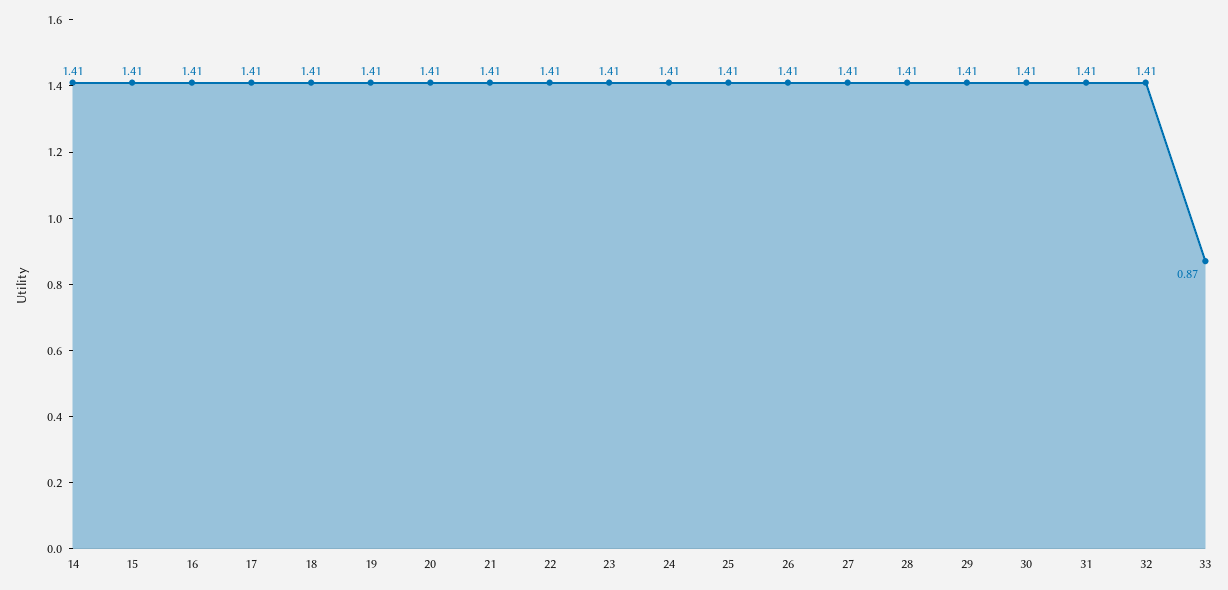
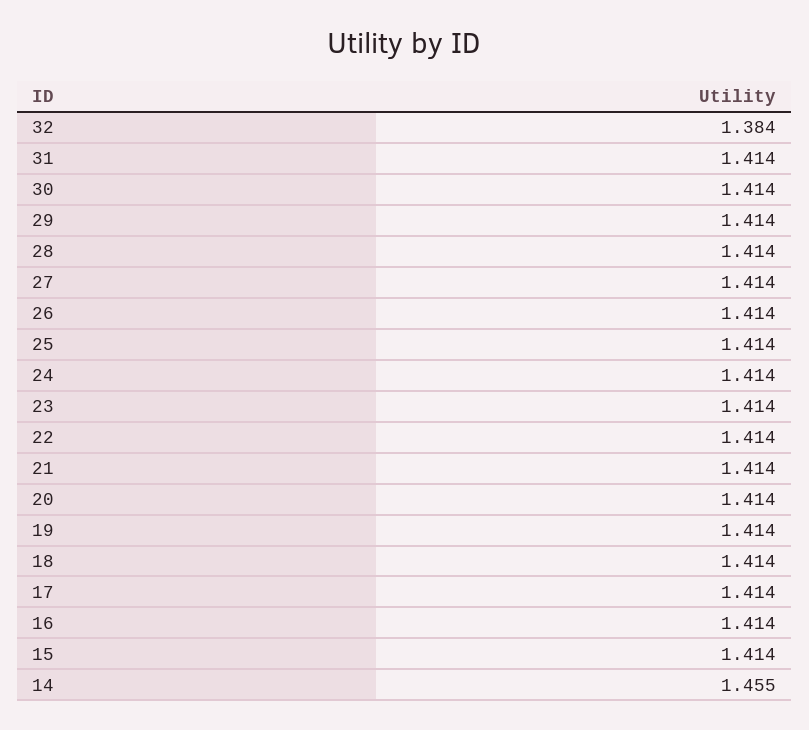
14: 1.41 -> 1.455
32: 1.41 -> 1.384
33: 0.87 -> none

